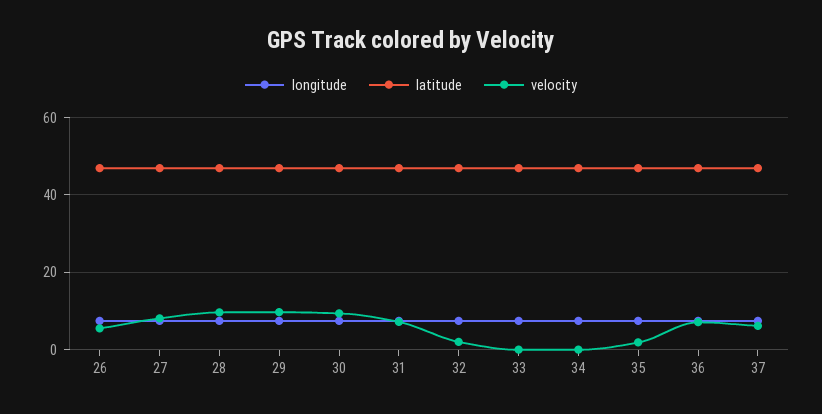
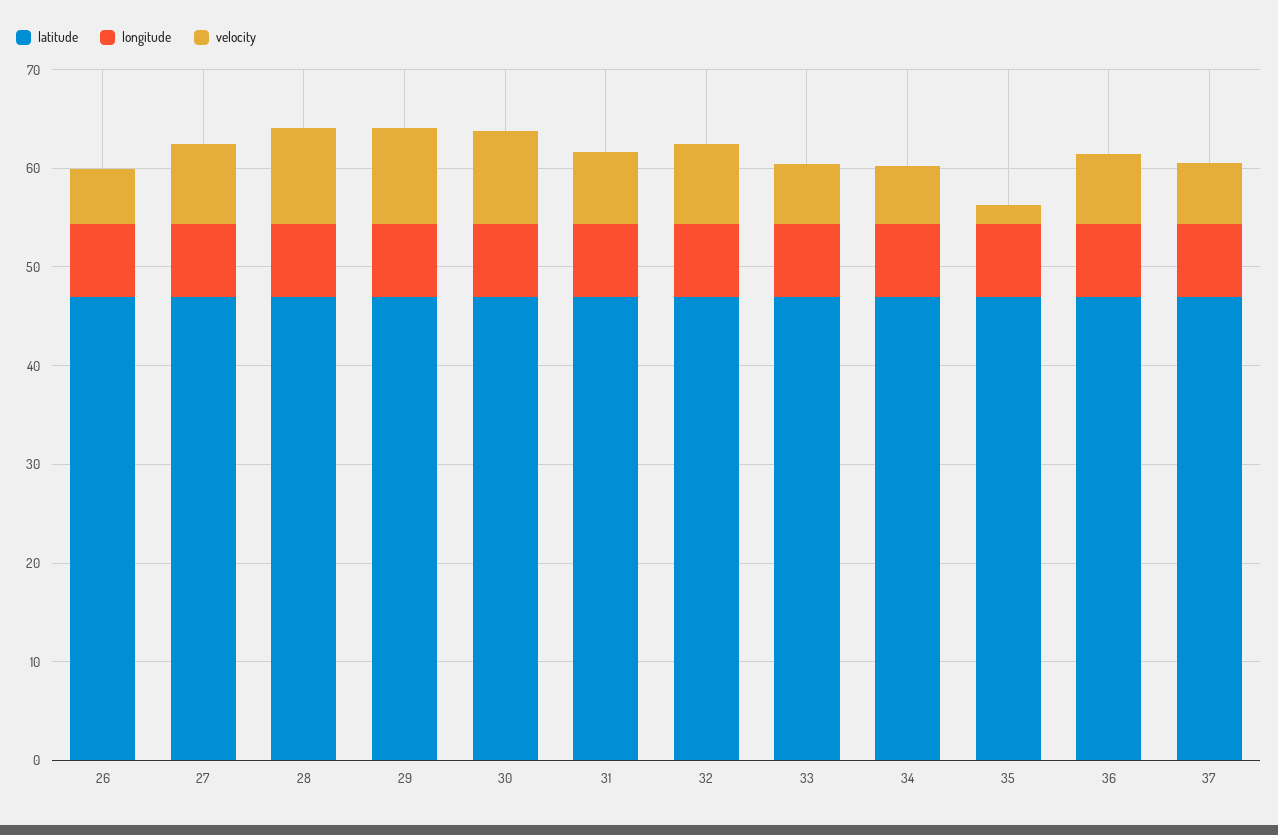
velocity, 32: 2 -> 8
velocity, 33: 0 -> 6
velocity, 34: 0 -> 6

